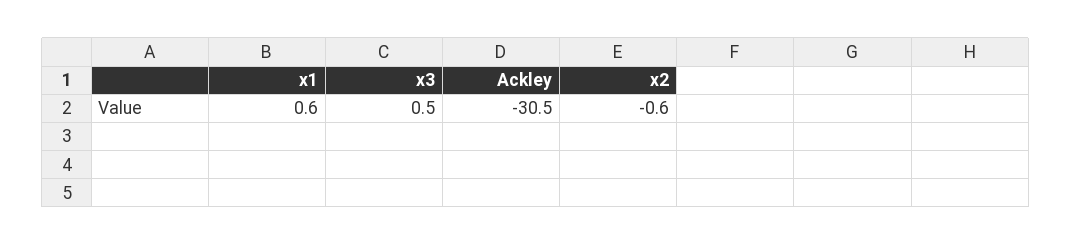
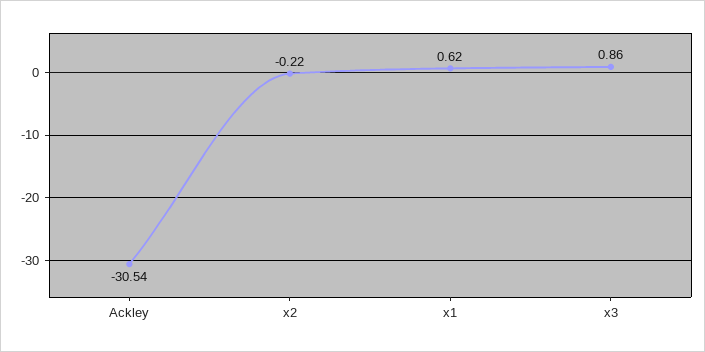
x3: 0.5 -> 0.86
x2: -0.6 -> -0.22

